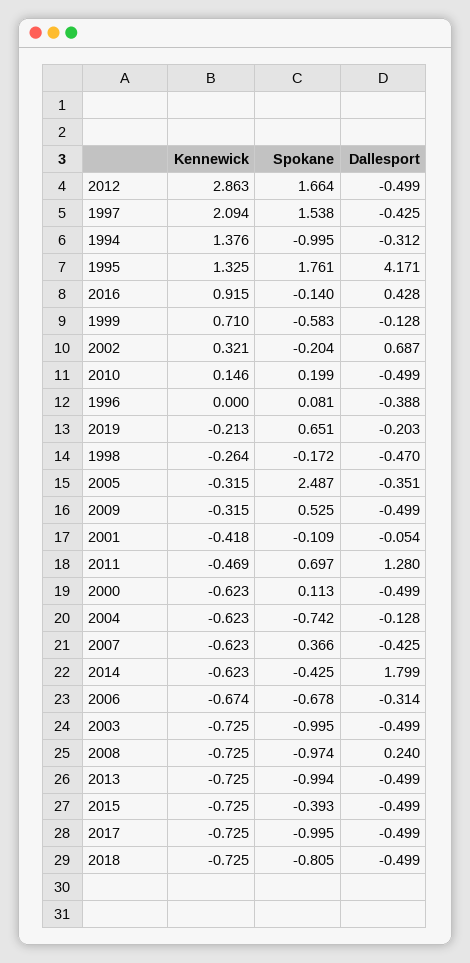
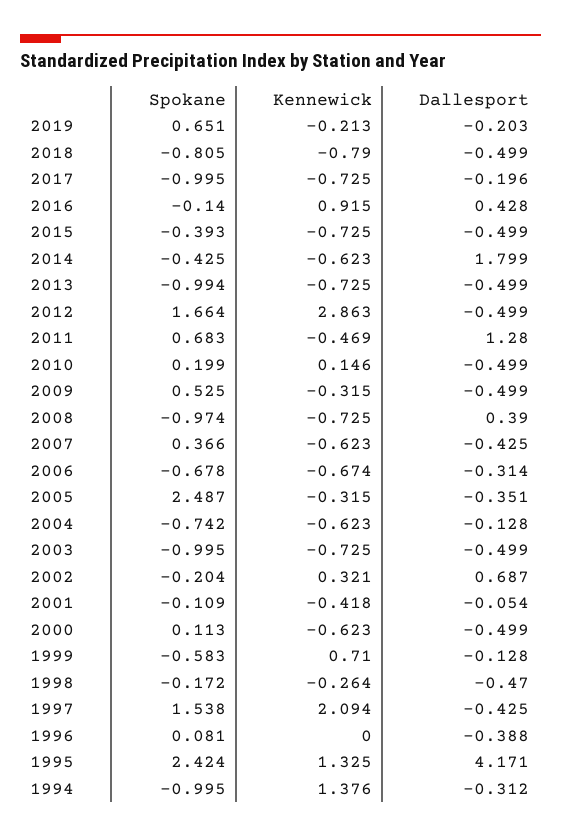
Spokane, 1995: 1.761 -> 2.424
Spokane, 2011: 0.697 -> 0.683
Dallesport, 2008: 0.24 -> 0.39
Dallesport, 2017: -0.499 -> -0.196
Kennewick, 2018: -0.725 -> -0.79

